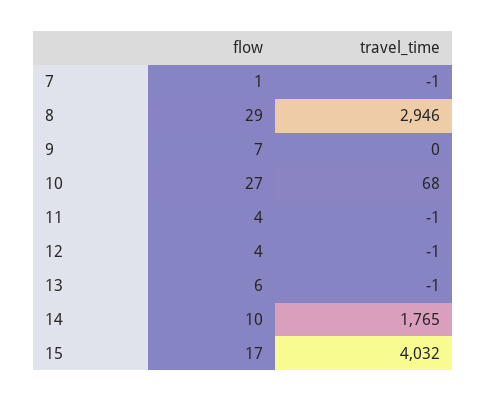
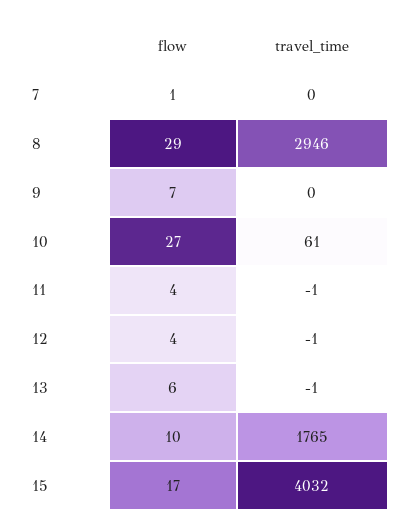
travel_time, 7: -1 -> 0
travel_time, 10: 68 -> 61

